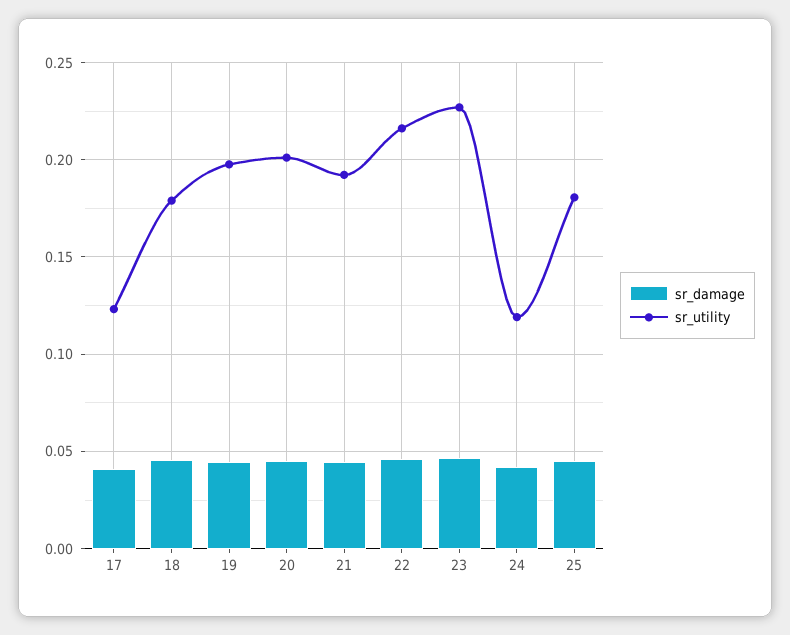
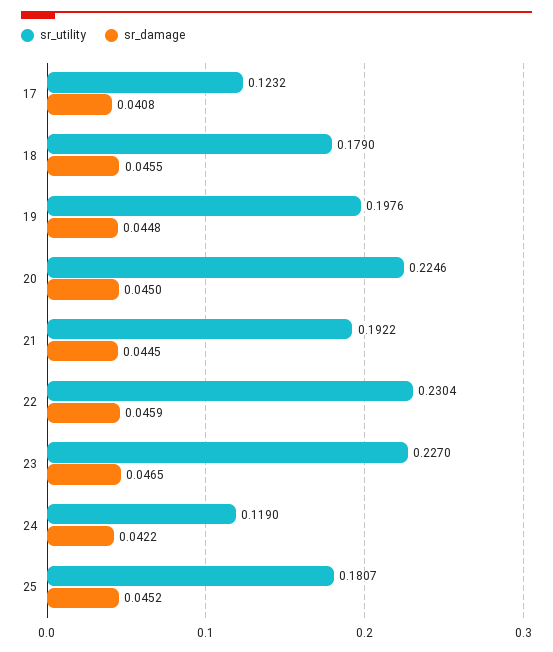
sr_utility, 20: 0.2 -> 0.2246
sr_utility, 22: 0.215 -> 0.2304

